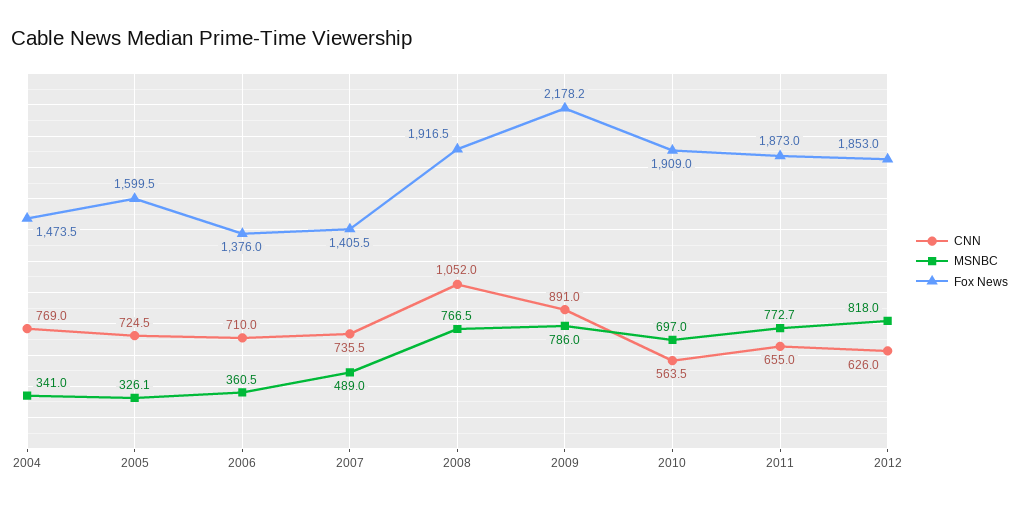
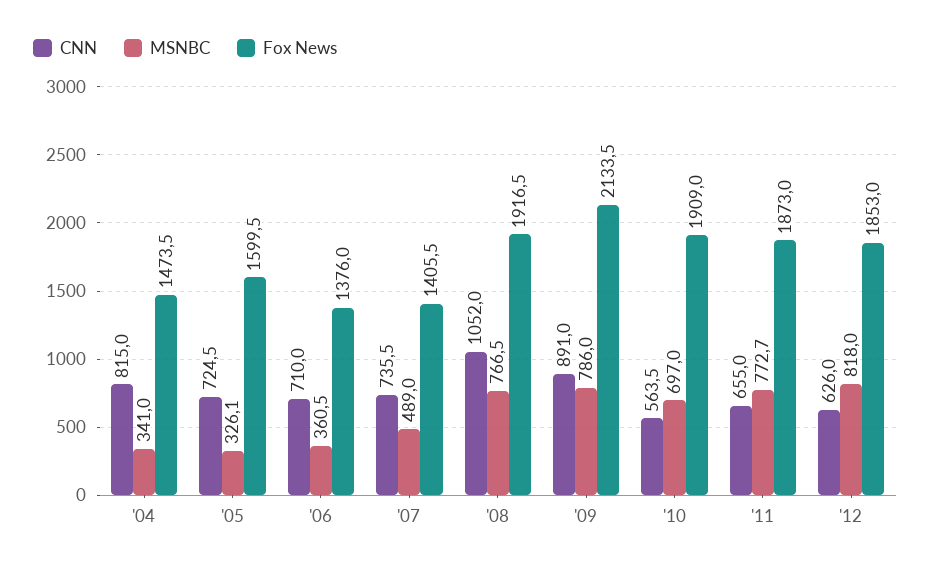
CNN, 2004: 769 -> 815
Fox News, 2009: 2178.2 -> 2133.5

